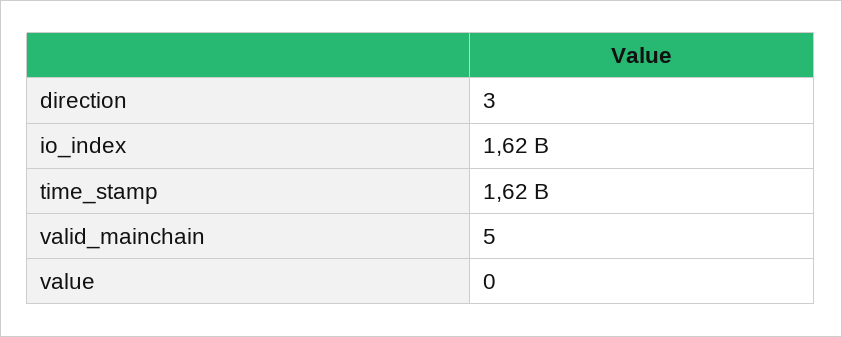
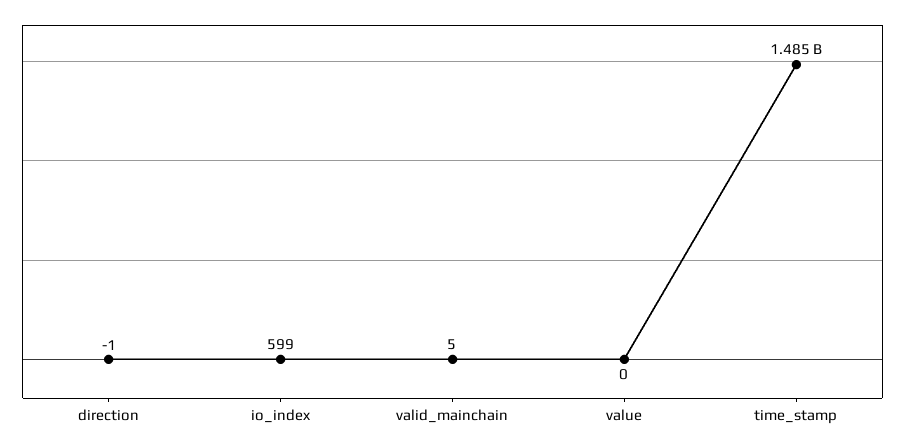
direction: 3 -> -1
io_index: 1620000000 -> 599
time_stamp: 1620000000 -> 1485000000

